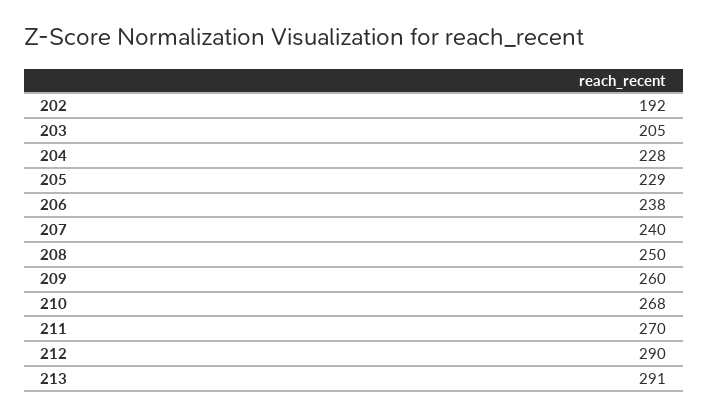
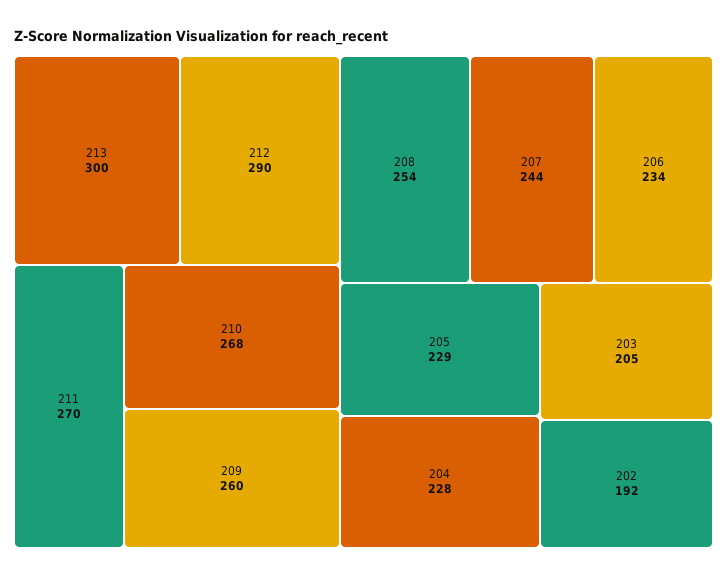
206: 238 -> 234
207: 240 -> 244
208: 250 -> 254
213: 291 -> 300

